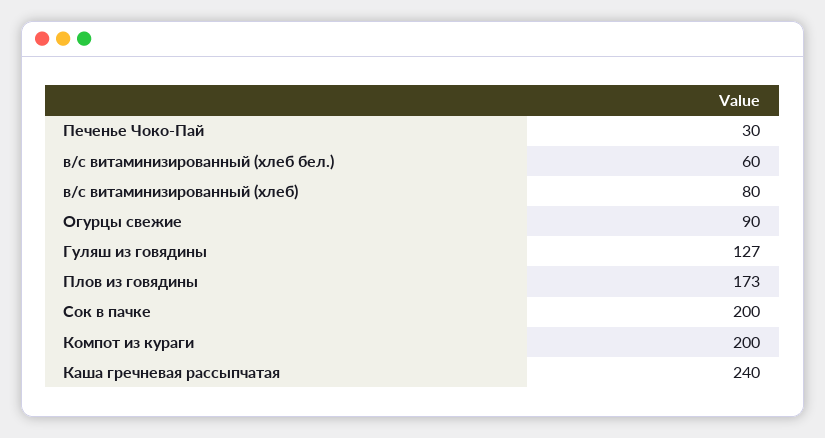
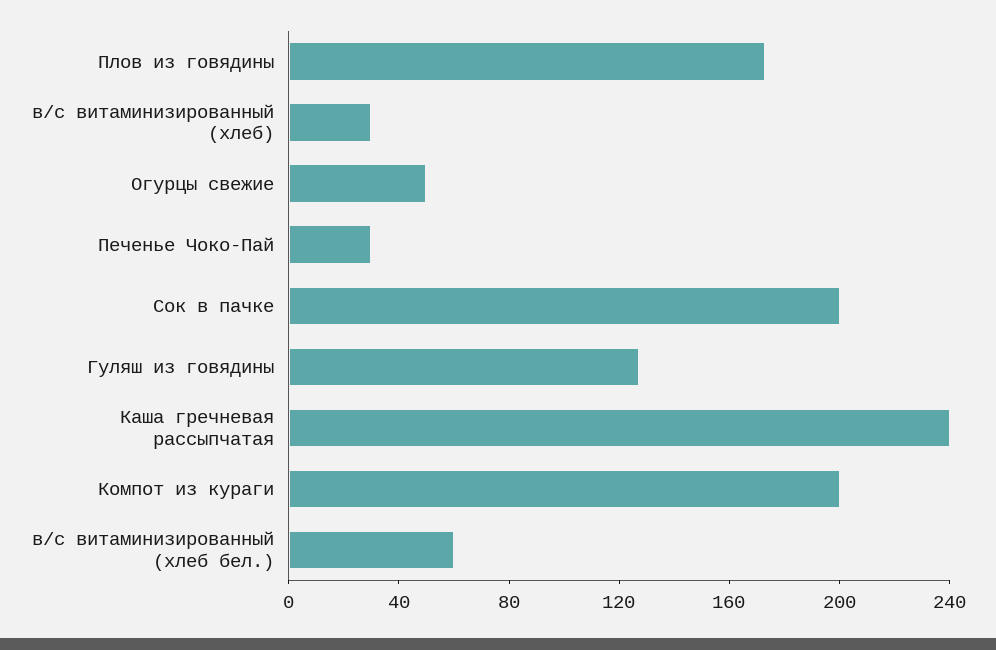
в/с витаминизированный (хлеб): 80 -> 30
Огурцы свежие: 90 -> 50

